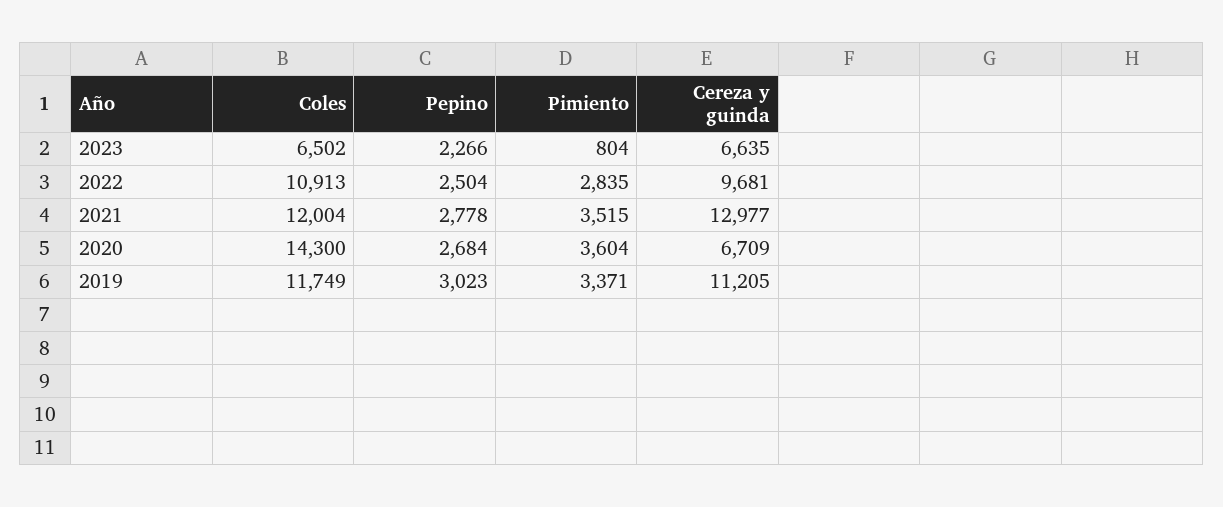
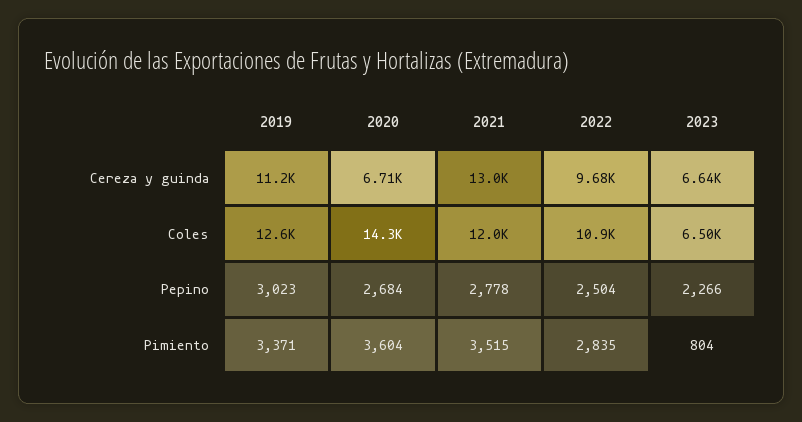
Coles, 2019: 11749 -> 12600

